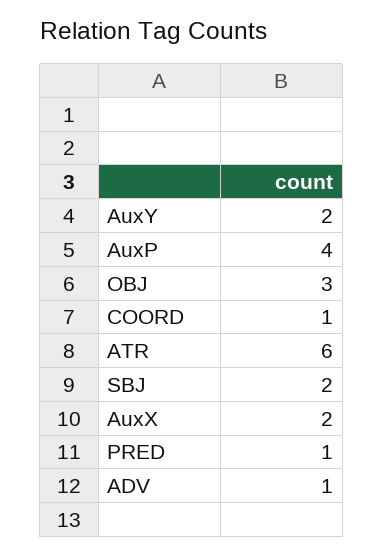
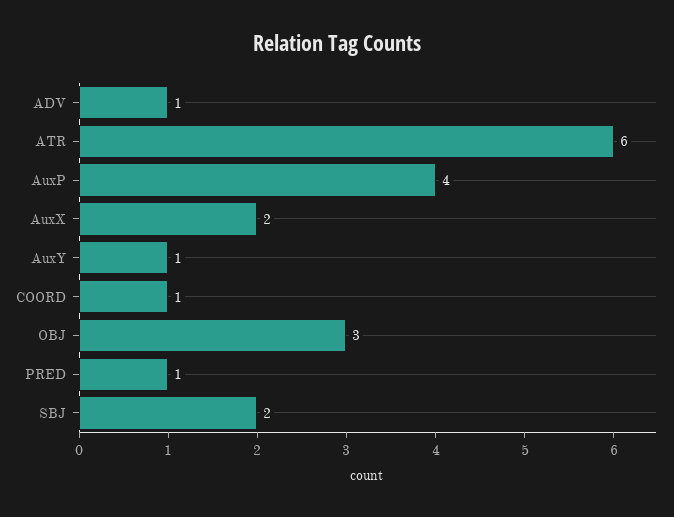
AuxY: 2 -> 1

